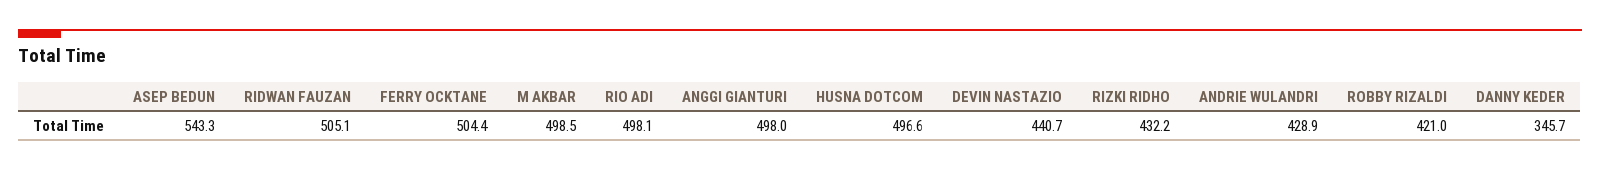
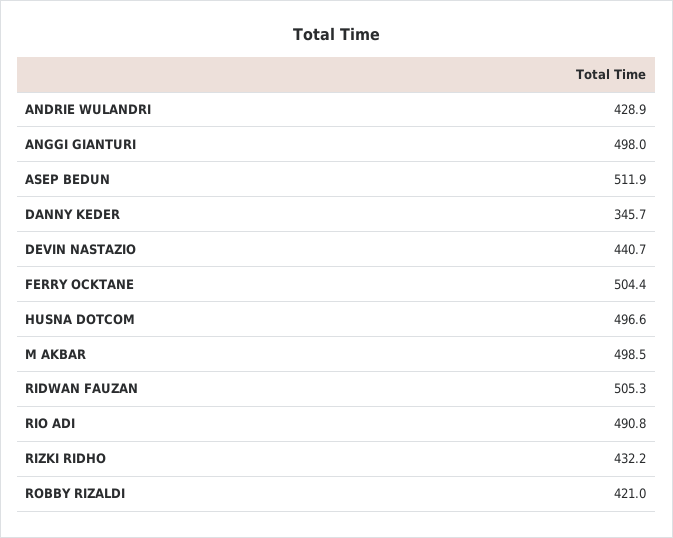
ASEP BEDUN: 543.3 -> 511.9
RIDWAN FAUZAN: 505.1 -> 505.3
RIO ADI: 498.1 -> 490.8

